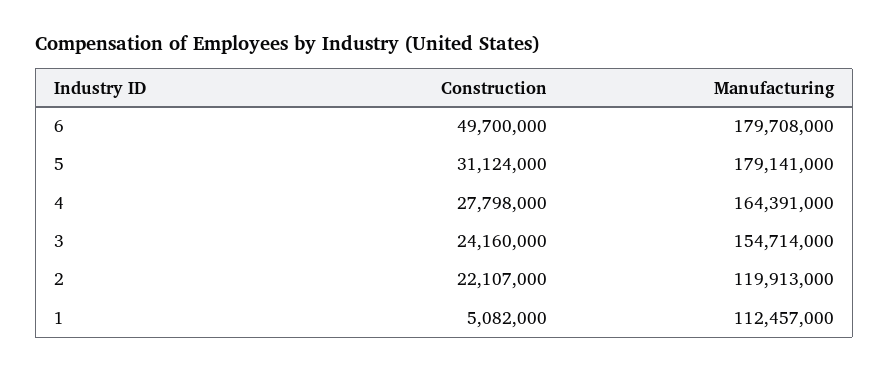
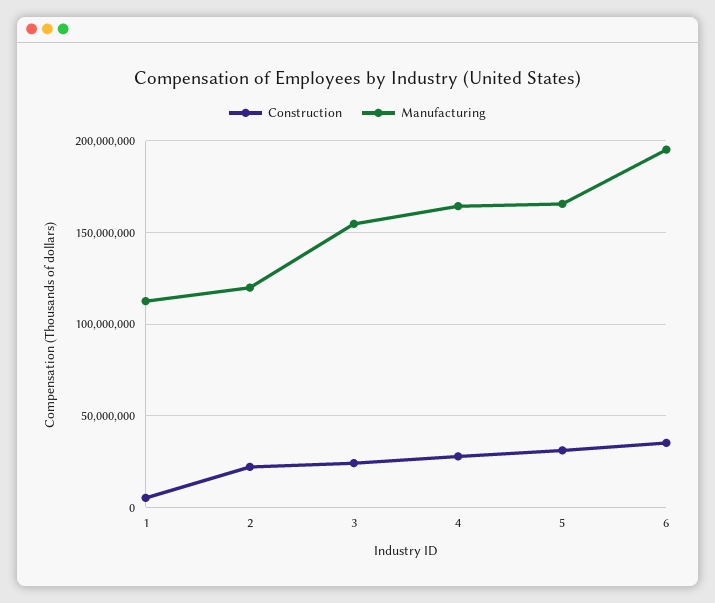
Construction, 6: 49700000 -> 35000000
Manufacturing, 6: 179708000 -> 195000000
Manufacturing, 5: 179141000 -> 165000000

